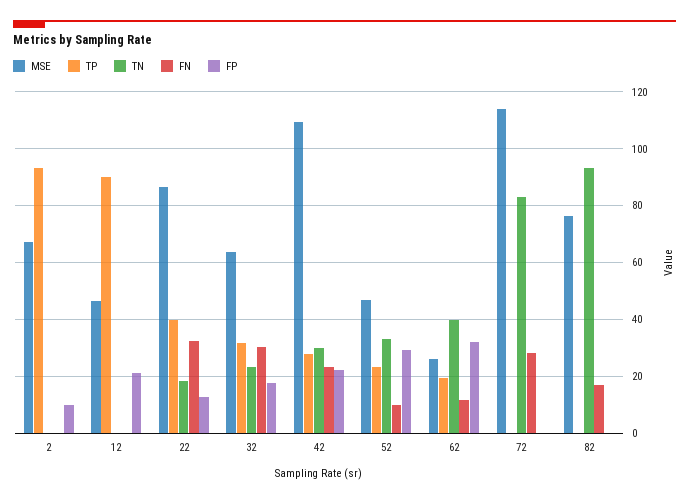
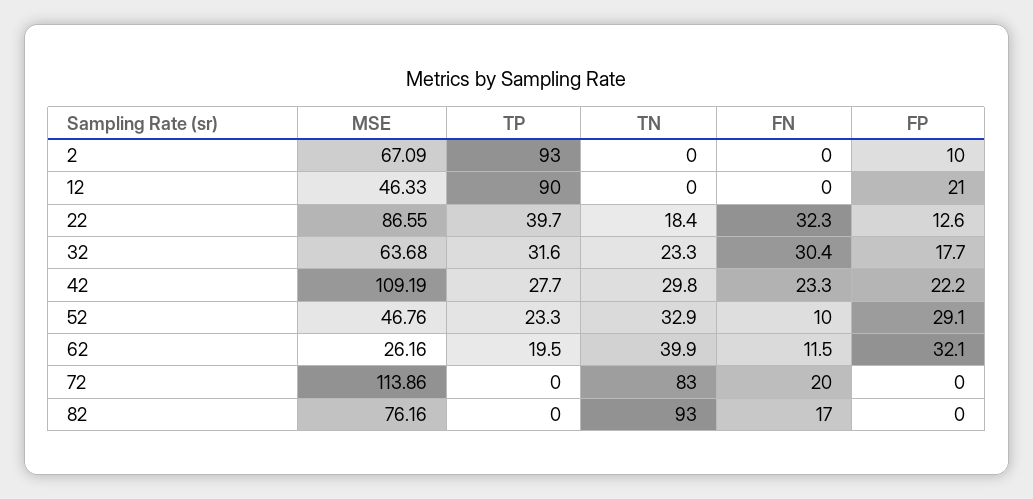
FN, 72: 27.5 -> 20

